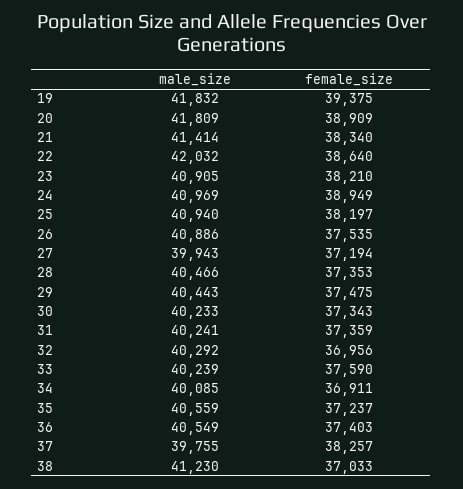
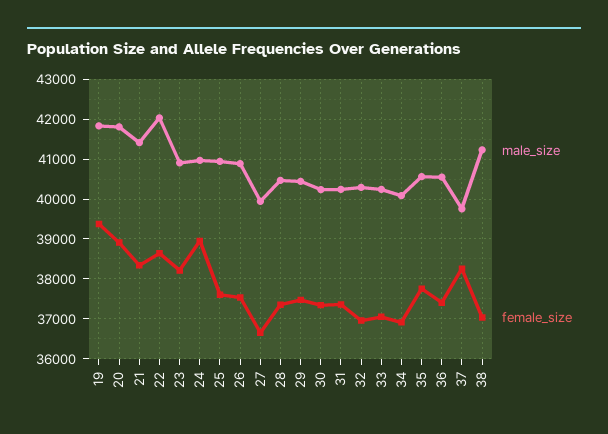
female_size, 25: 38197 -> 37600
female_size, 27: 37194 -> 36600
female_size, 33: 37590 -> 37000
female_size, 35: 37237 -> 37800

